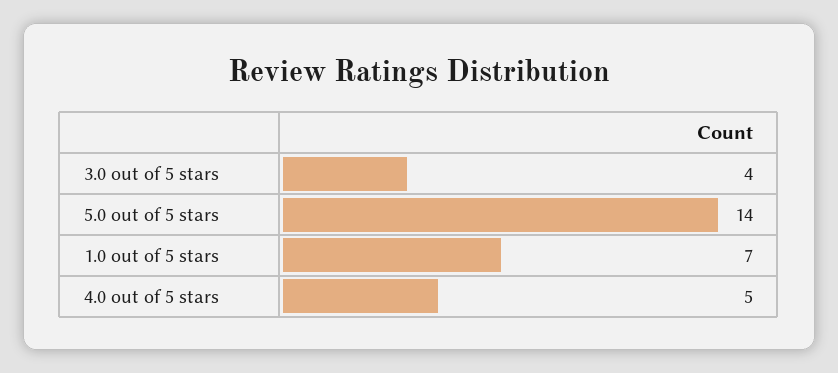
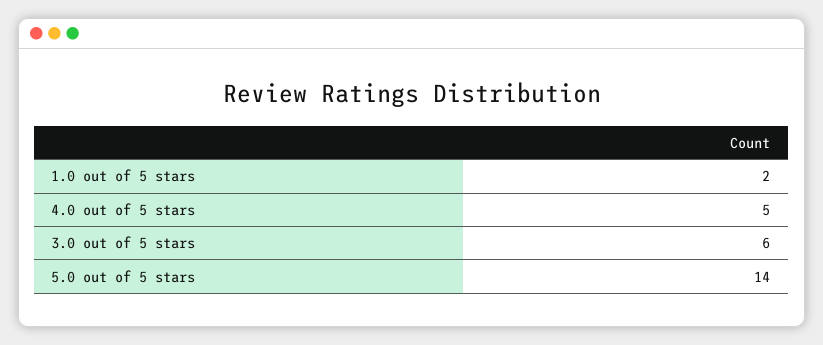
3.0 out of 5 stars: 4 -> 6
1.0 out of 5 stars: 7 -> 2

